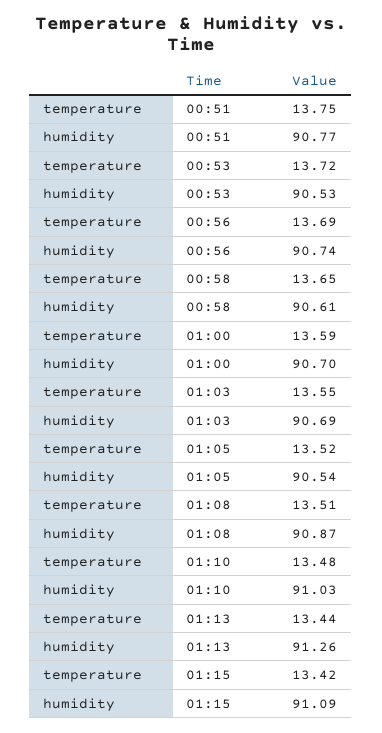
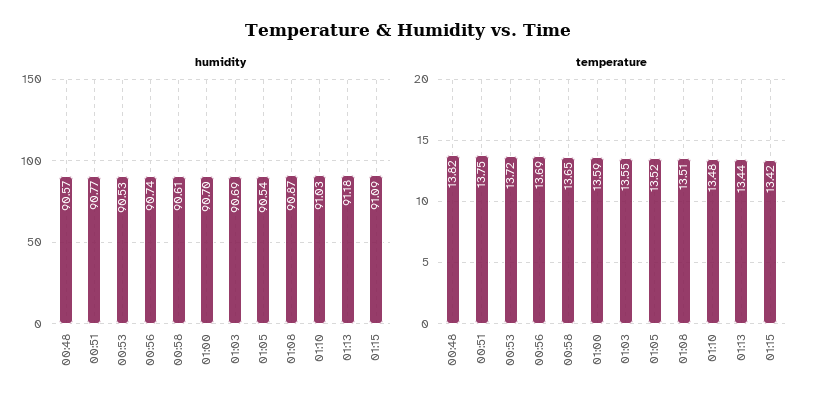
humidity, 01:13: 91.26 -> 91.18
humidity, 00:48: none -> 90.57
temperature, 00:48: none -> 13.82

